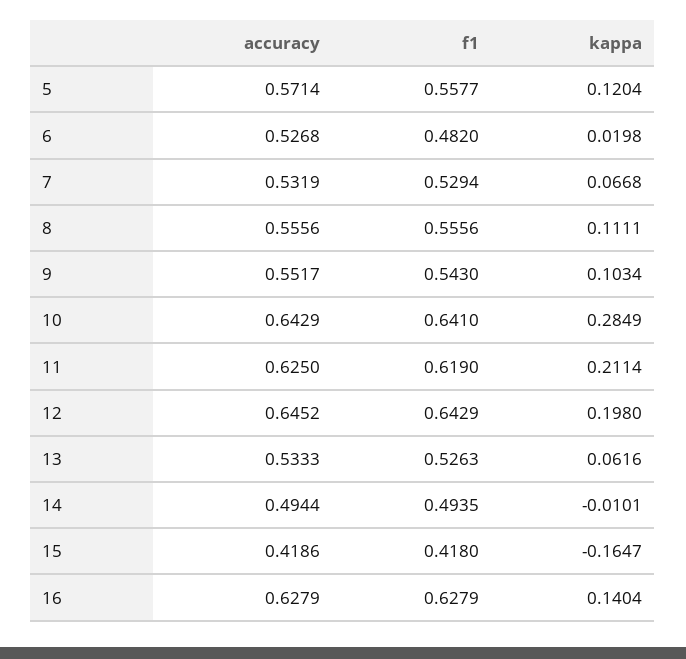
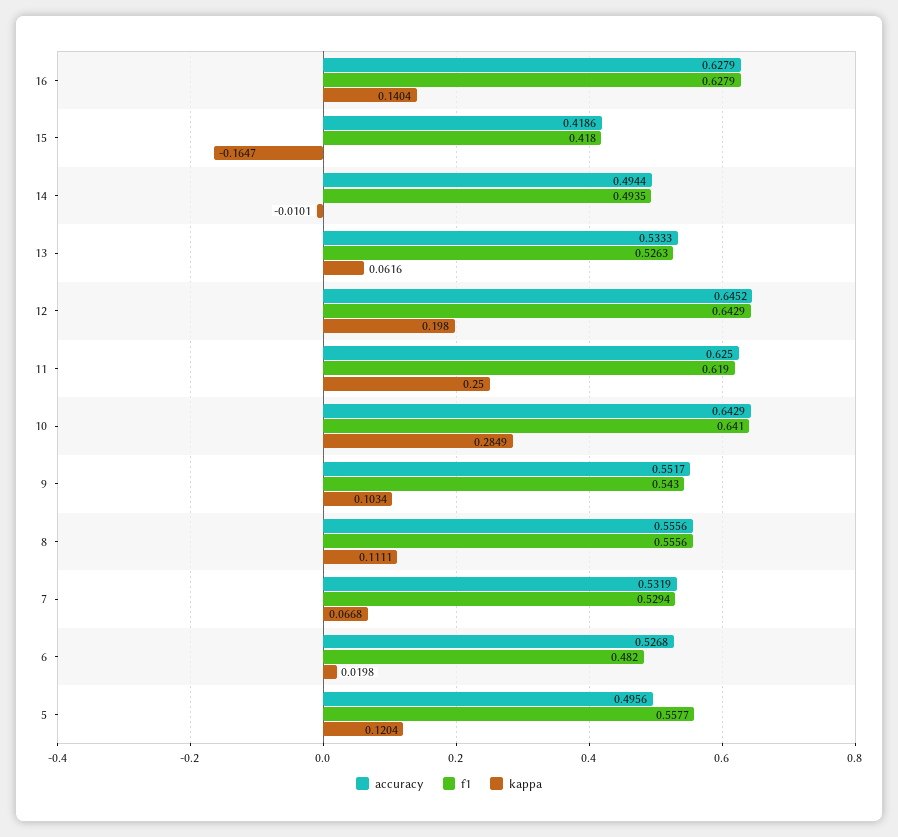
accuracy, 5: 0.5714 -> 0.4956
kappa, 11: 0.2114 -> 0.25

